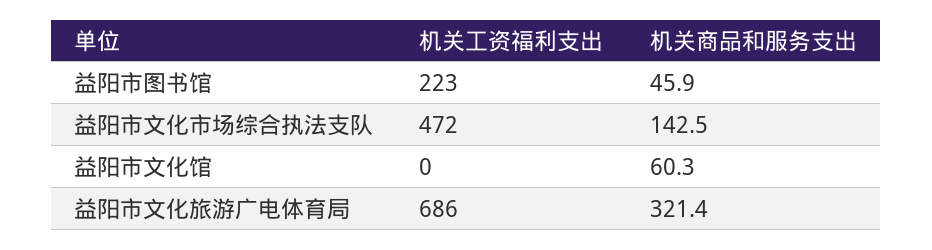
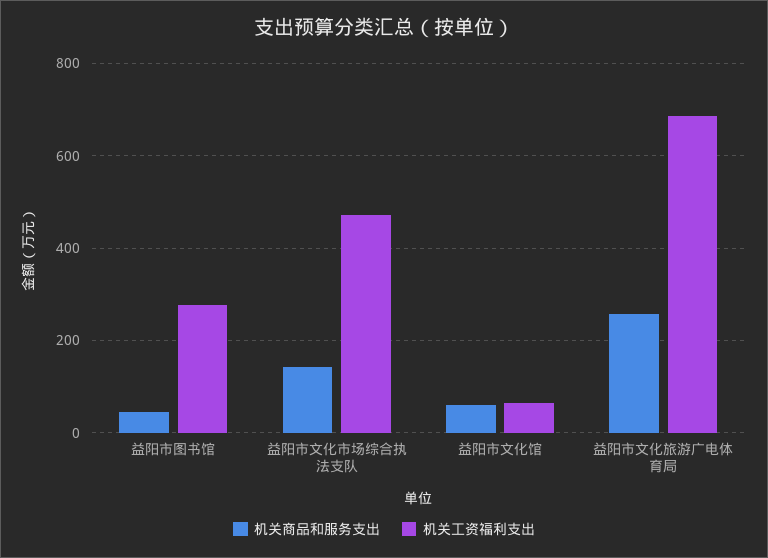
机关工资福利支出, 益阳市图书馆: 223 -> 280
机关工资福利支出, 益阳市文化馆: 0 -> 60
机关商品和服务支出, 益阳市文化旅游广电体育局: 321.4 -> 260

